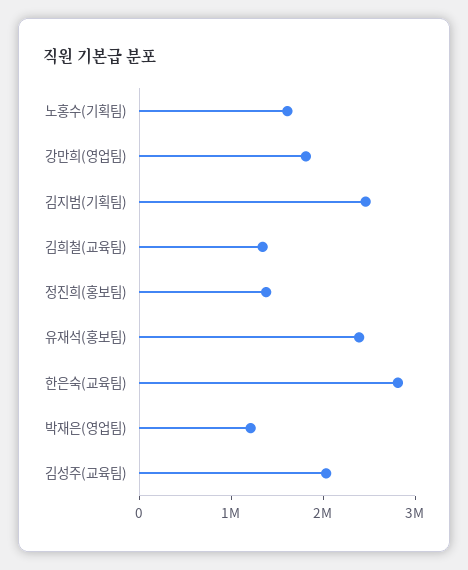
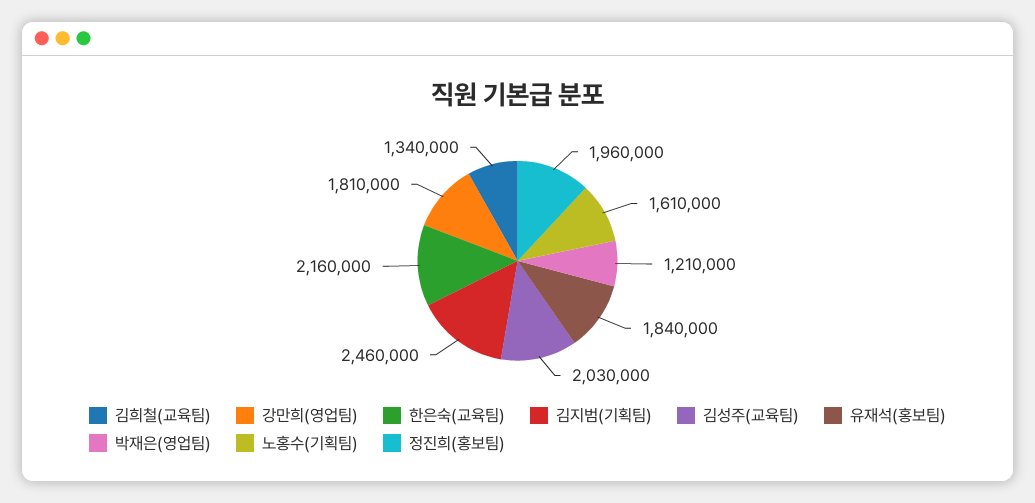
정진희(홍보팀): 1400000 -> 1960000
유재석(홍보팀): 2400000 -> 1840000
한은숙(교육팀): 2800000 -> 2160000

